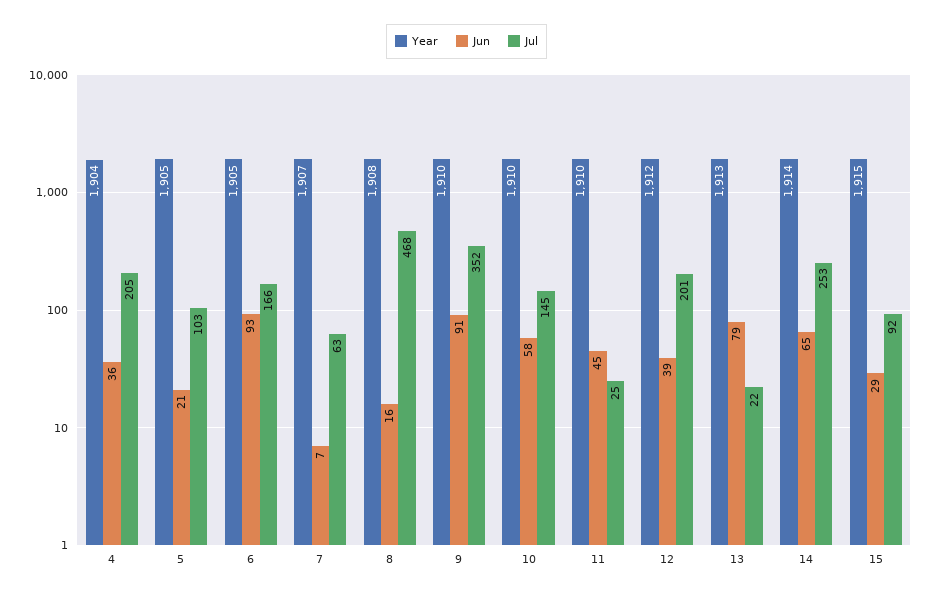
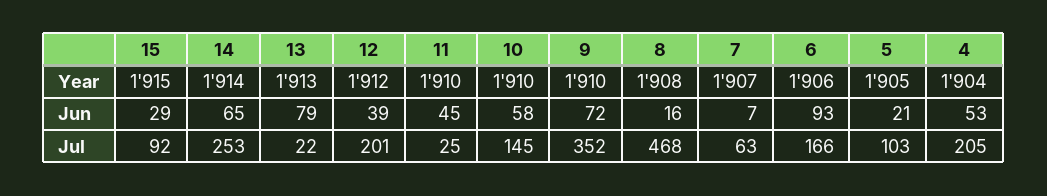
Jun, 4: 36 -> 53
Year, 6: 1905 -> 1906
Jun, 9: 91 -> 72

